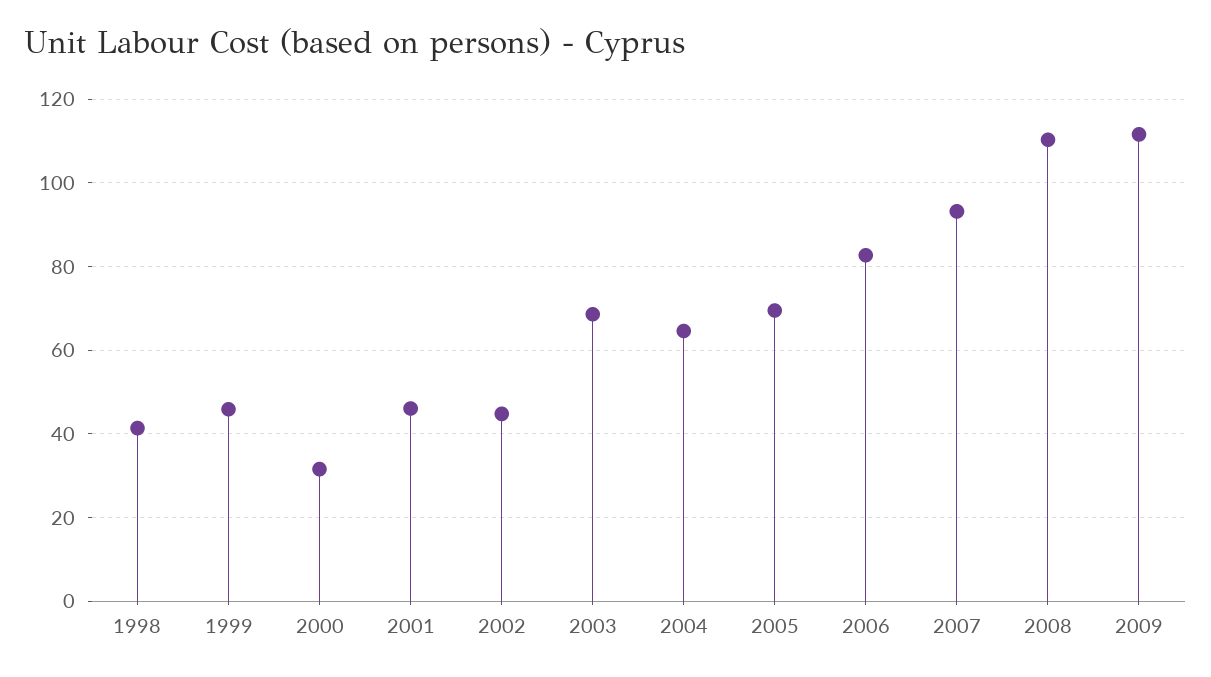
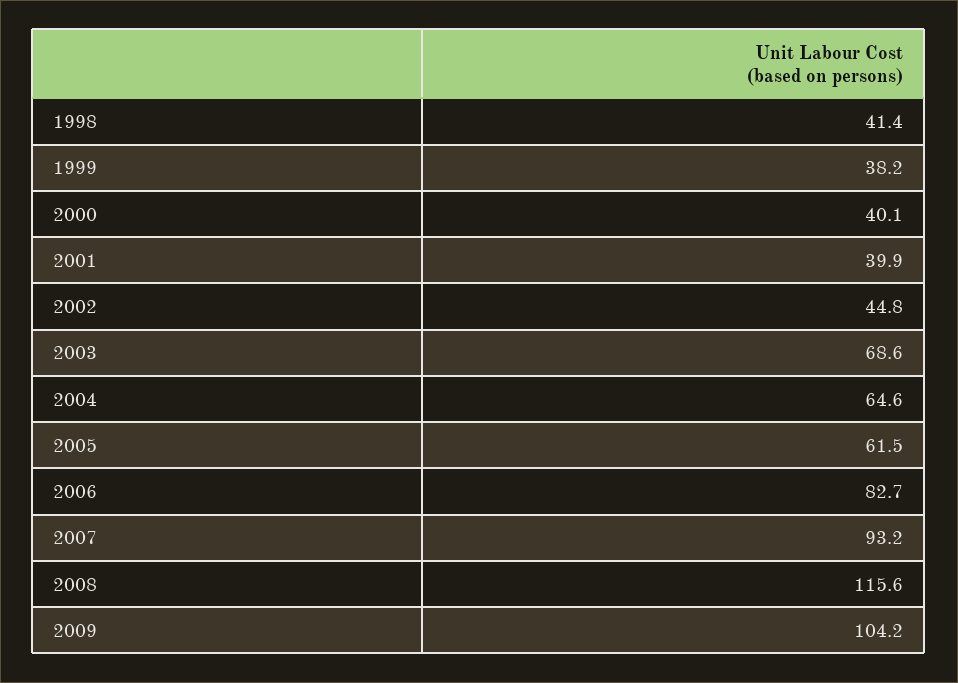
1999: 46 -> 38.2
2000: 32 -> 40.1
2001: 46 -> 39.9
2005: 70 -> 61.5
2008: 110 -> 115.6
2009: 112 -> 104.2

